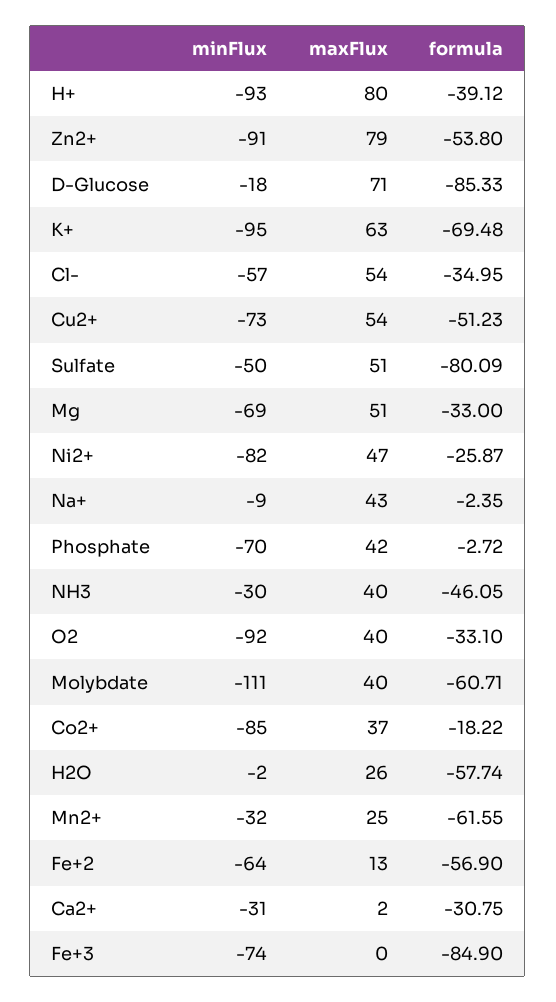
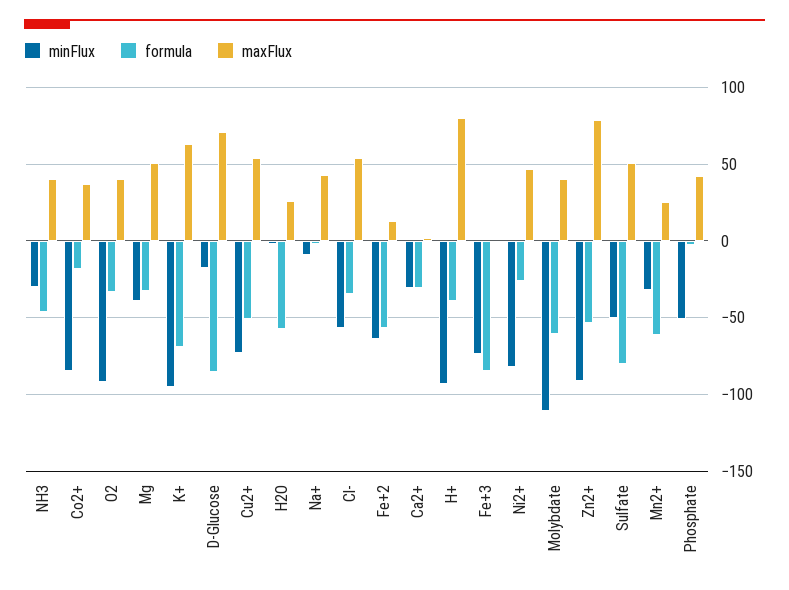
minFlux, Mg: -69 -> -40
minFlux, Phosphate: -70 -> -50

